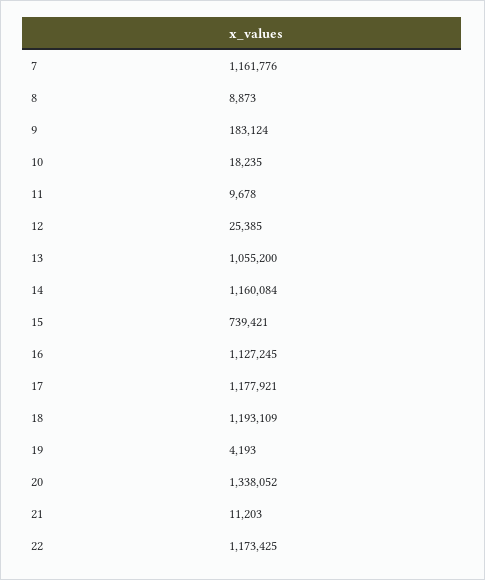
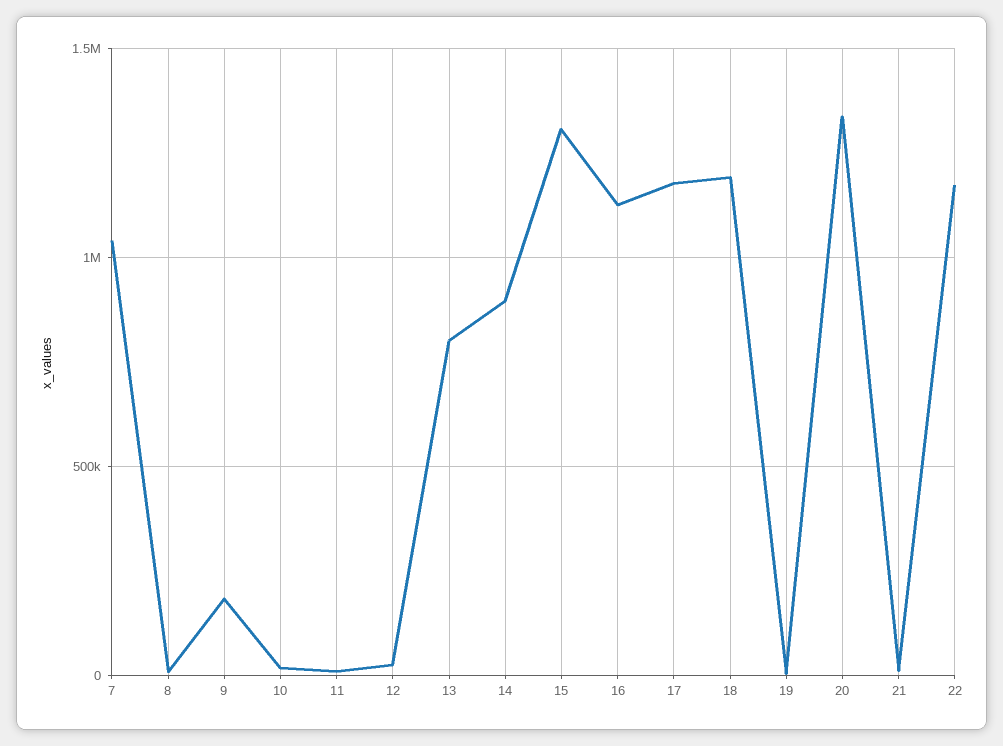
7: 1161776 -> 1050000
13: 1055200 -> 800000
14: 1160084 -> 900000
15: 739421 -> 1300000

